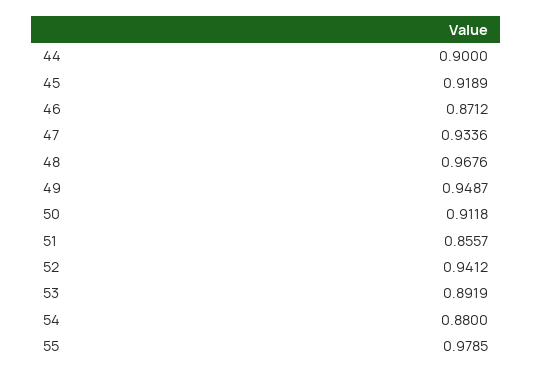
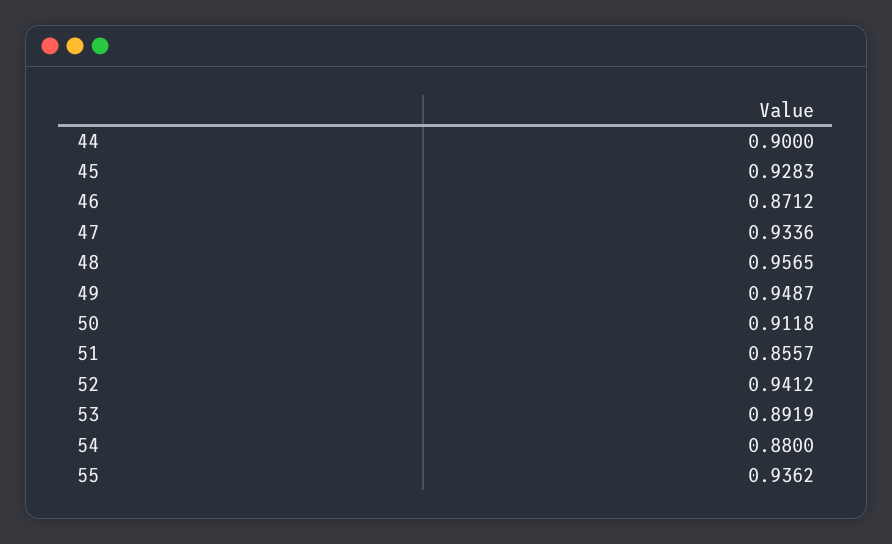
45: 0.9189 -> 0.9283
48: 0.9676 -> 0.9565
55: 0.9785 -> 0.9362

